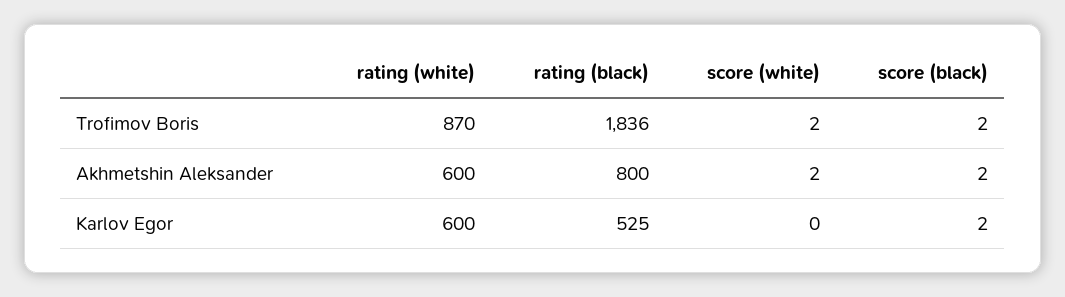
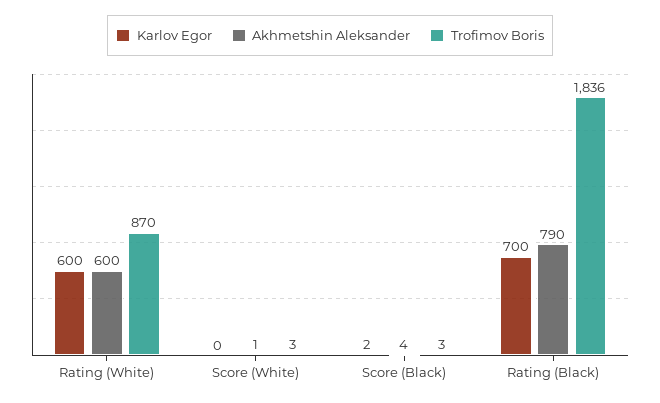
Trofimov Boris, score (white): 2 -> 3
Trofimov Boris, score (black): 2 -> 3
Akhmetshin Aleksander, rating (black): 800 -> 790
Akhmetshin Aleksander, score (white): 2 -> 1
Akhmetshin Aleksander, score (black): 2 -> 4
Karlov Egor, rating (black): 525 -> 700

